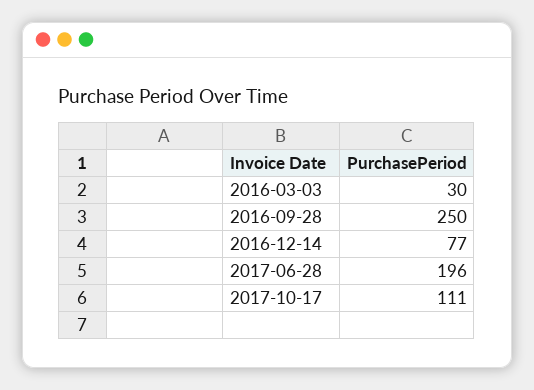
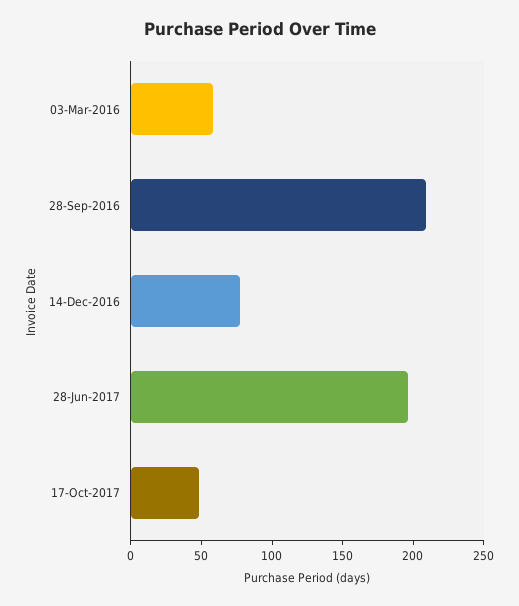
2016-03-03: 30 -> 60
2016-09-28: 250 -> 210
2017-10-17: 111 -> 50

